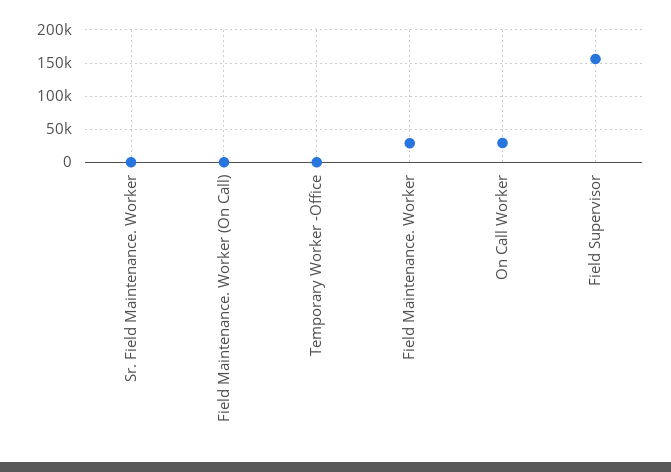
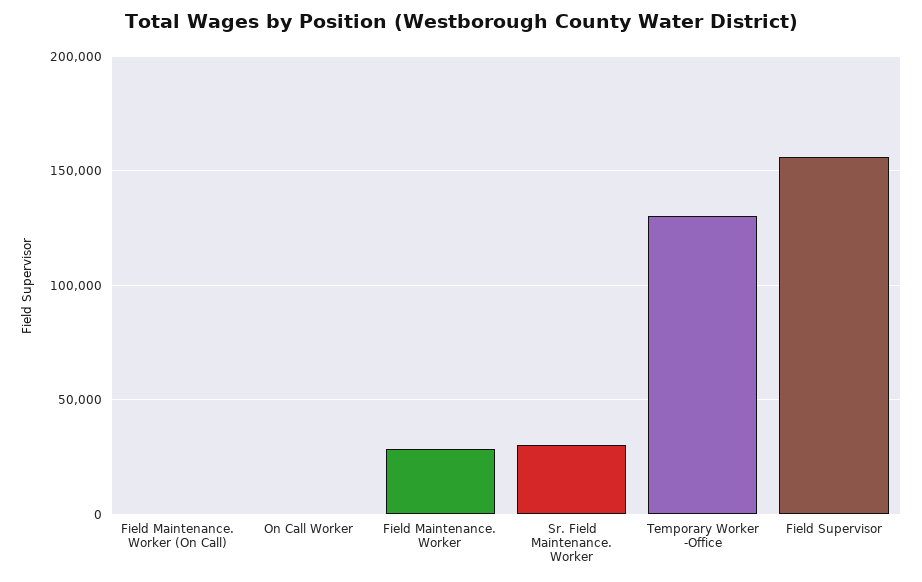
Sr. Field Maintenance. Worker: 0 -> 30000
Temporary Worker -Office: 0 -> 130000
On Call Worker: 30000 -> 0

